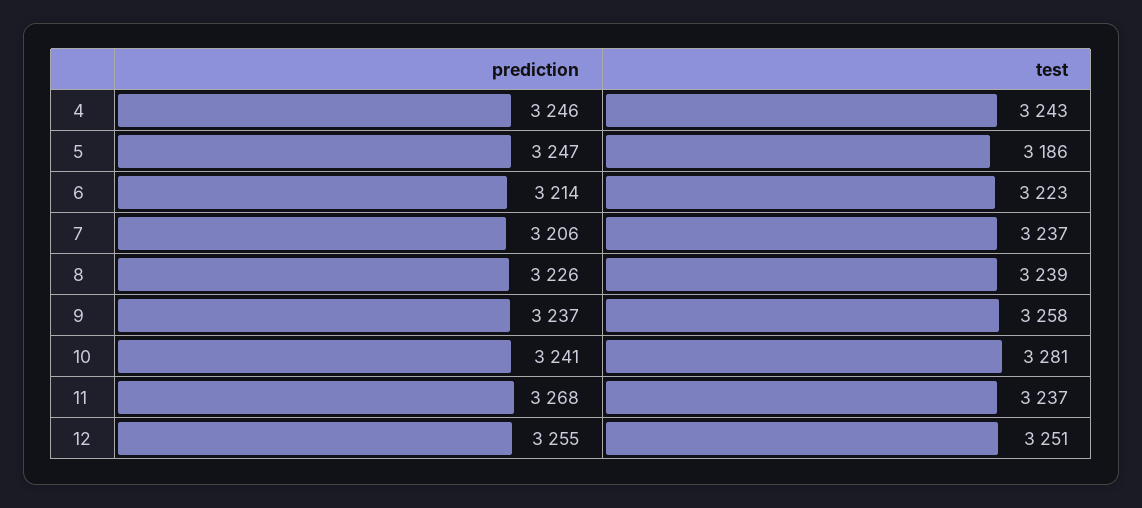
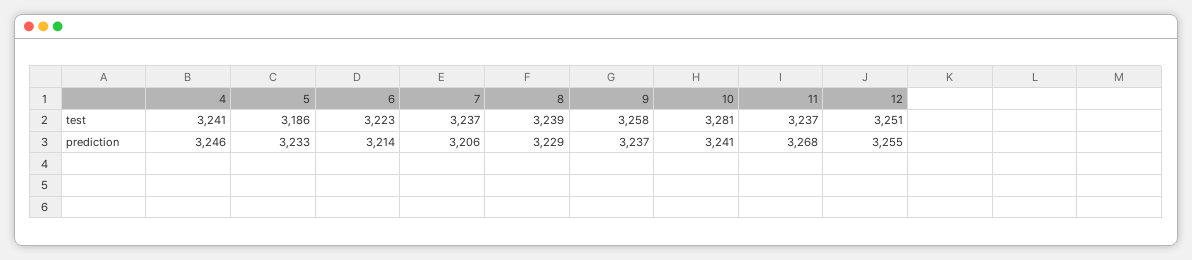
test, 4: 3243 -> 3241
prediction, 5: 3247 -> 3233
prediction, 8: 3226 -> 3229

